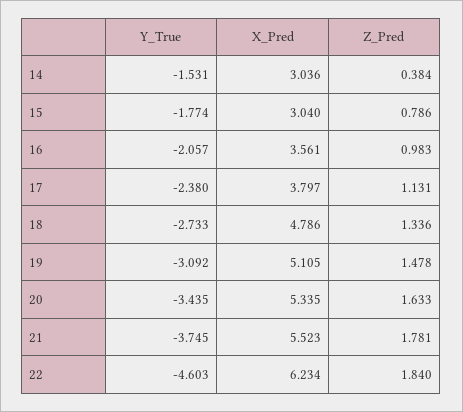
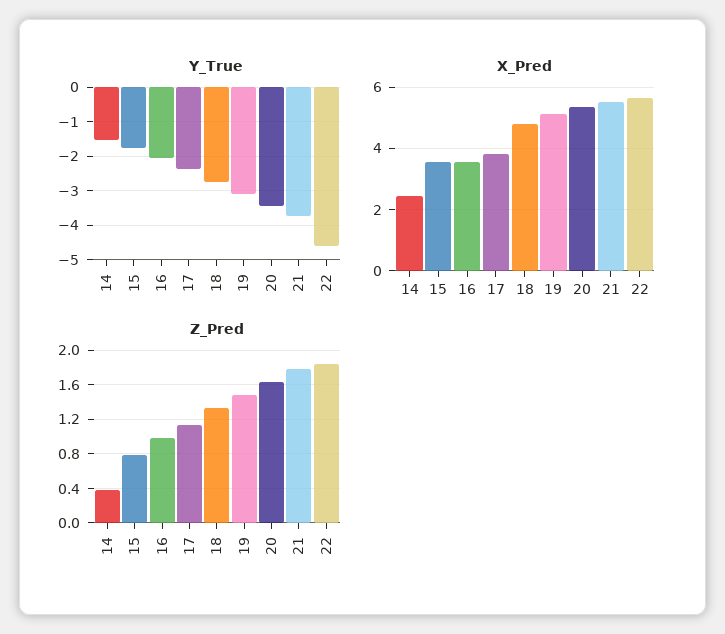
X_Pred, 14: 3.036 -> 2.4
X_Pred, 15: 3.04 -> 3.6
X_Pred, 22: 6.234 -> 5.6

